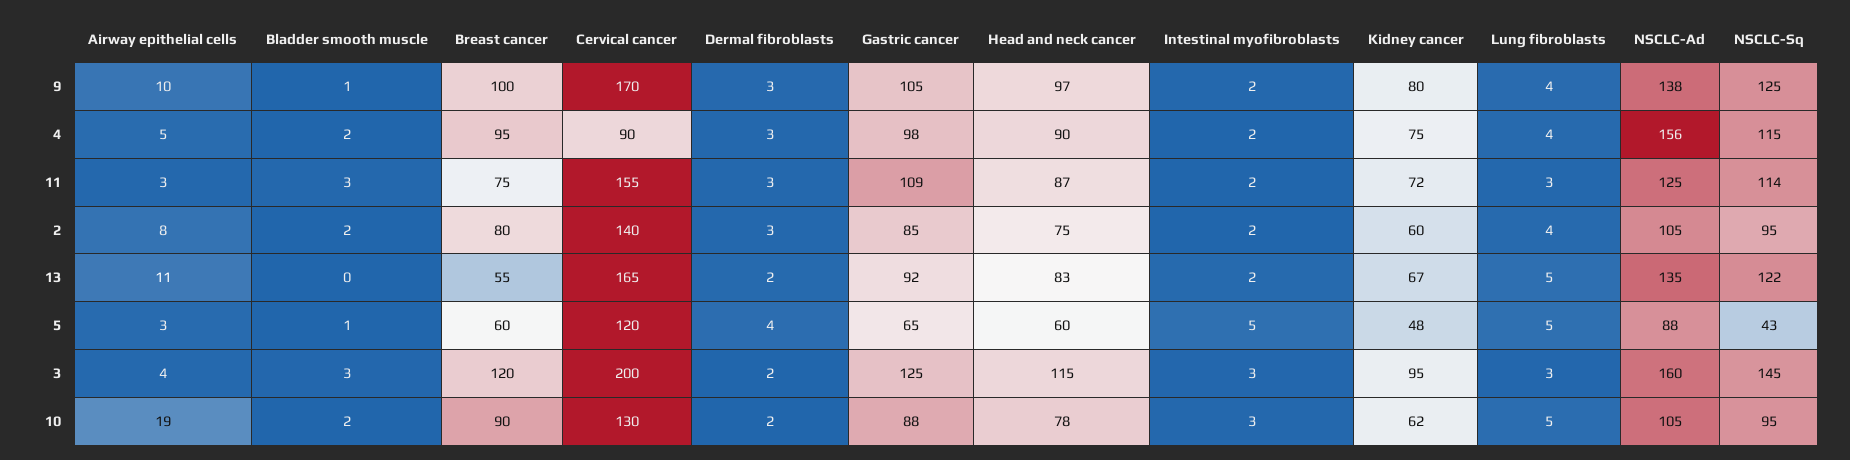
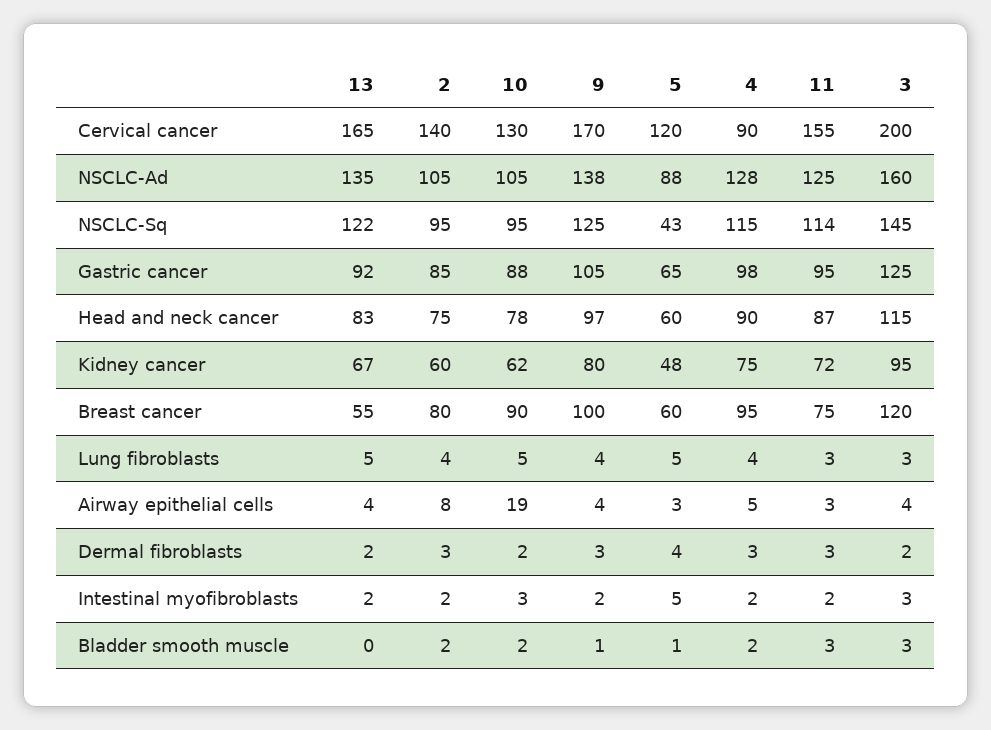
Airway epithelial cells, 9: 10 -> 4
NSCLC-Ad, 4: 156 -> 128
Gastric cancer, 11: 109 -> 95
Airway epithelial cells, 13: 11 -> 4

